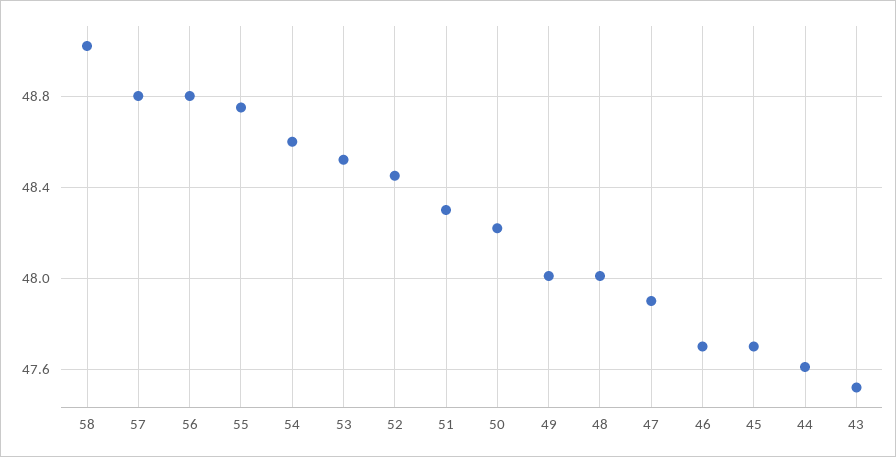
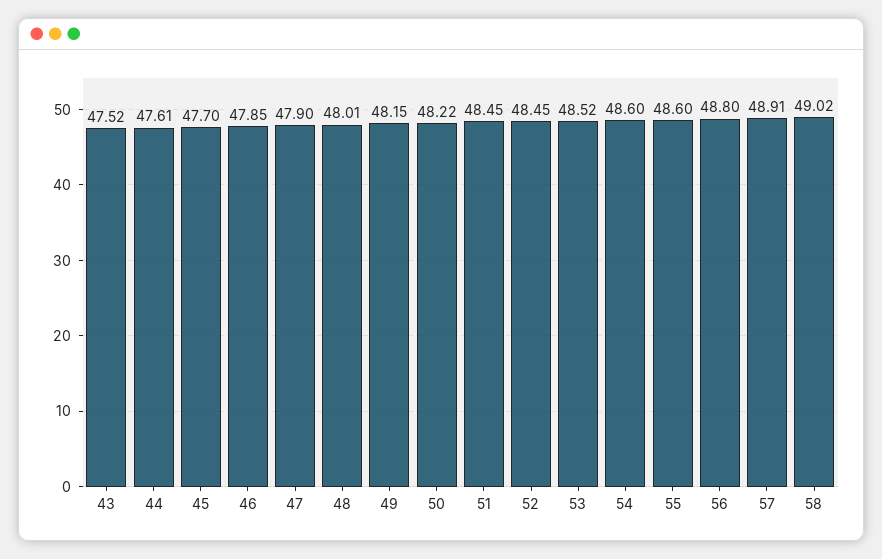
57: 48.8 -> 48.91
55: 48.75 -> 48.6
51: 48.3 -> 48.45
49: 48 -> 48.15
46: 47.7 -> 47.85

